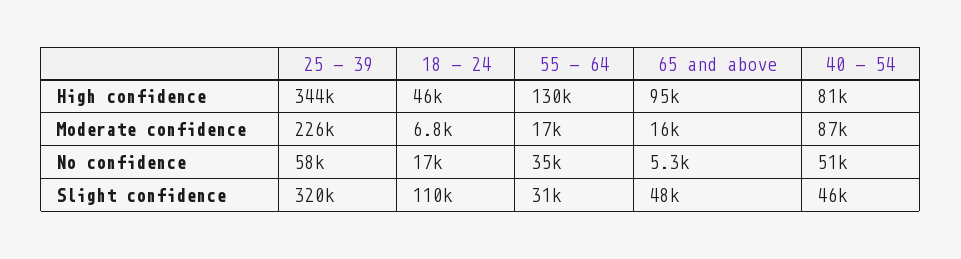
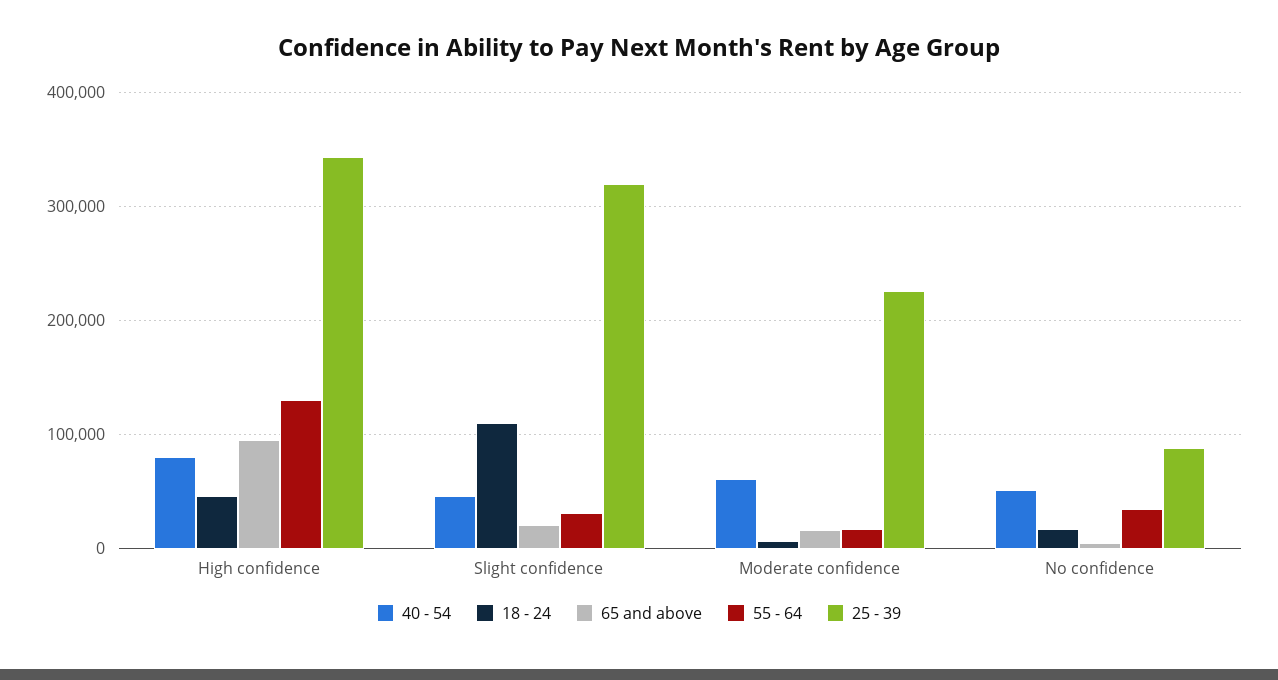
40 - 54, Moderate confidence: 87000 -> 60000
25 - 39, No confidence: 58000 -> 90000
65 and above, Slight confidence: 48000 -> 20000

